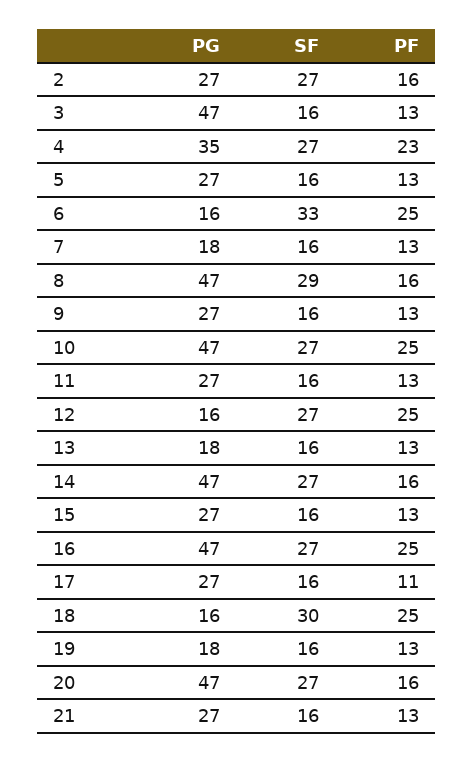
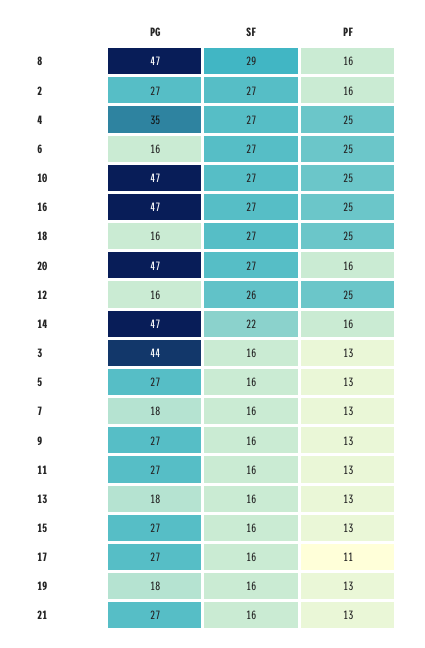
PG, 3: 47 -> 44
PF, 4: 23 -> 25
SF, 6: 33 -> 27
SF, 12: 27 -> 26
SF, 14: 27 -> 22
SF, 18: 30 -> 27

